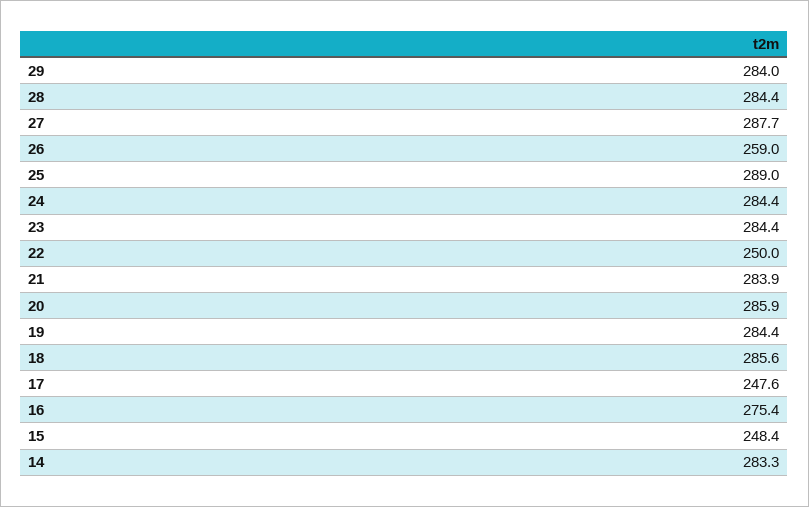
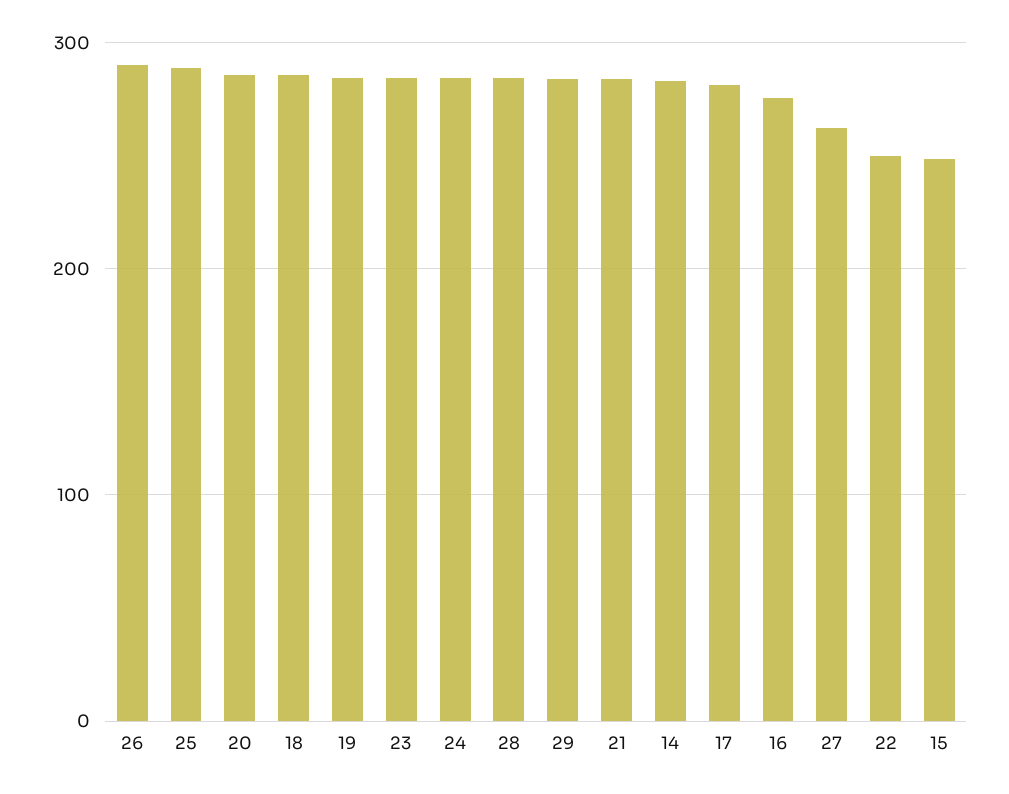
27: 287.7 -> 260
26: 259 -> 290
17: 247.6 -> 280

